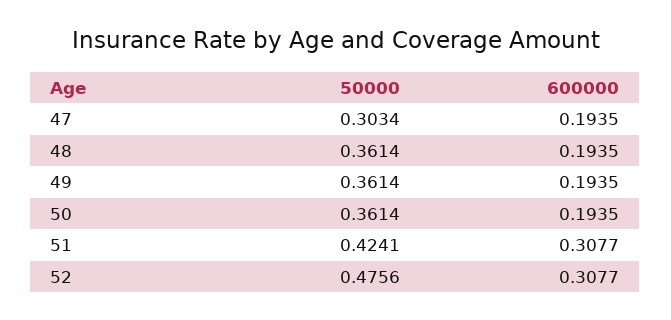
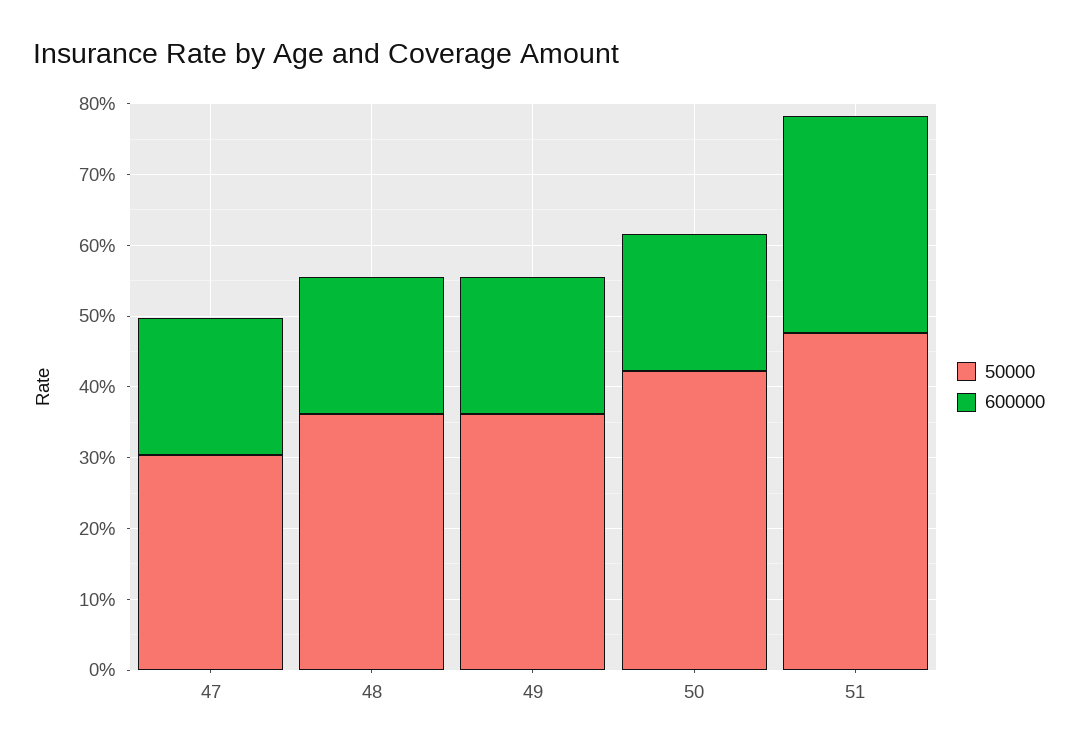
50000, 50: 0.3614 -> 0.42
50000, 51: 0.4241 -> 0.48
50000, 52: 0.4756 -> none
600000, 52: 0.3077 -> none

